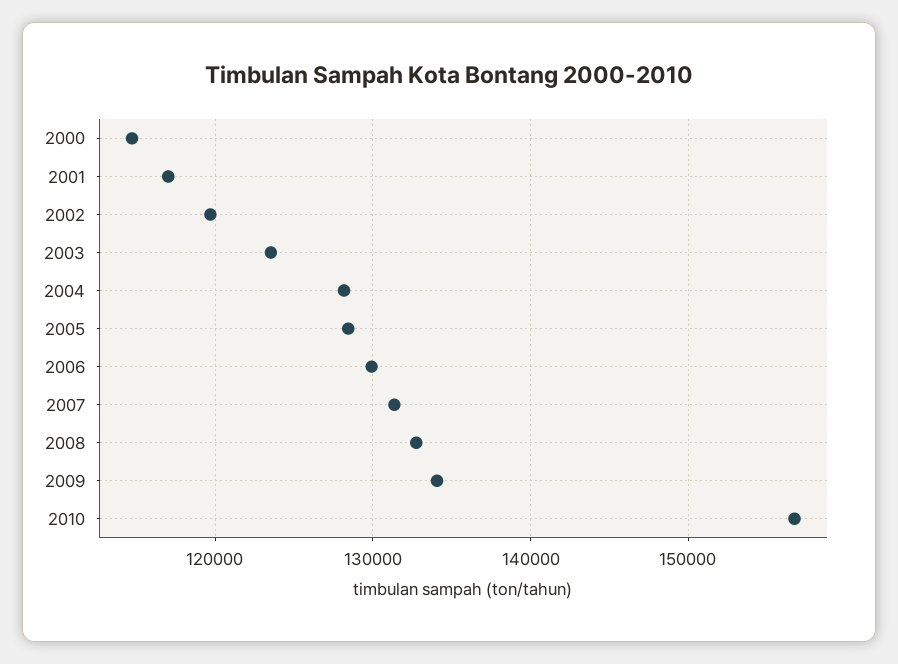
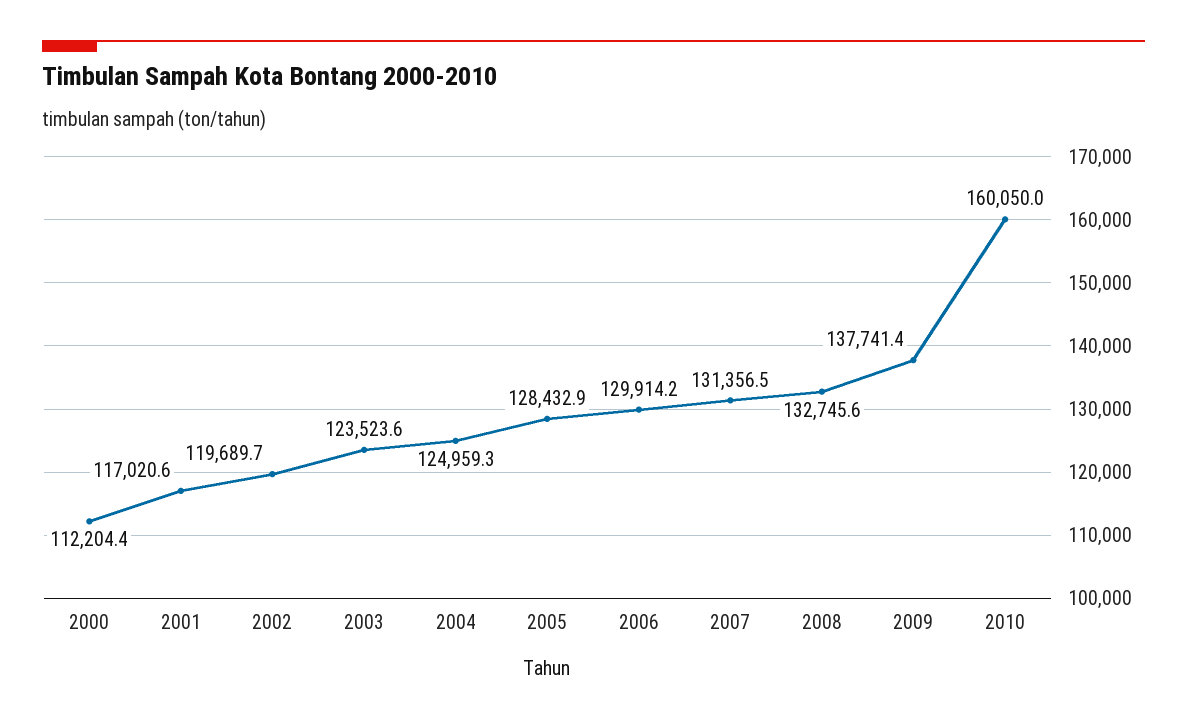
2000: 115000 -> 112204.4
2004: 128000 -> 124959.3
2009: 134000 -> 137741.4
2010: 157000 -> 160050

